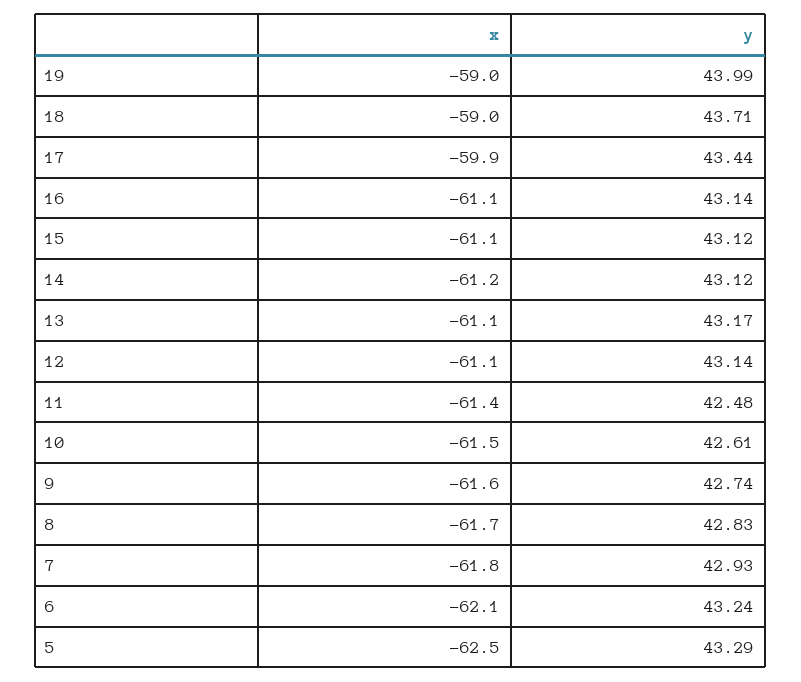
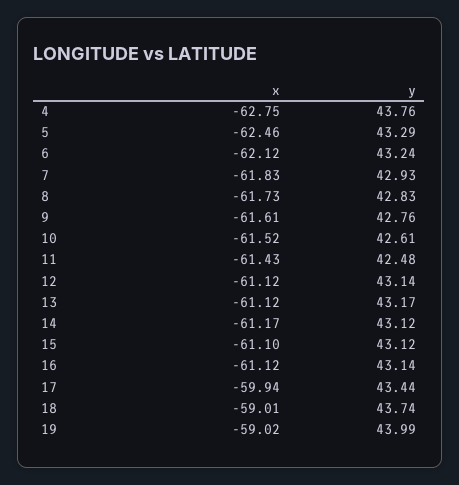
y, 18: 43.71 -> 43.74
y, 9: 42.74 -> 42.76
x, 4: none -> -62.75
y, 4: none -> 43.76

